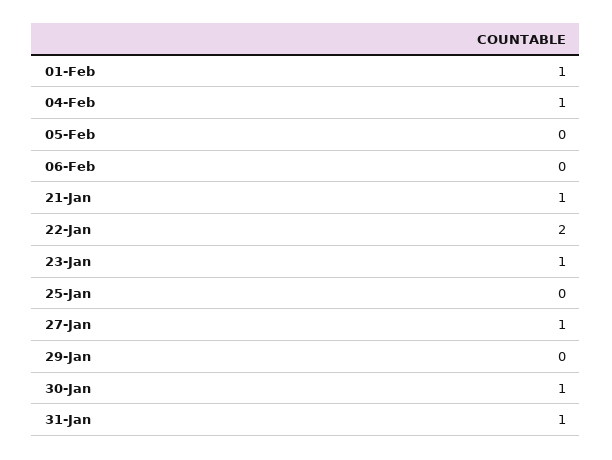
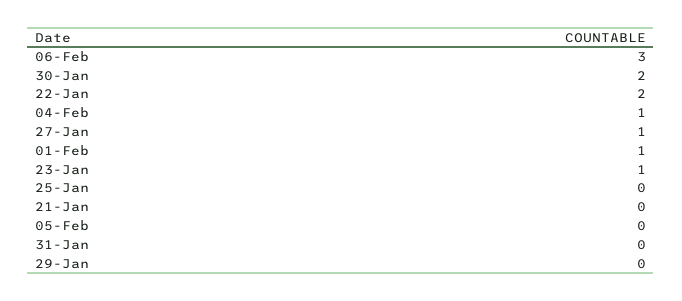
06-Feb: 0 -> 3
21-Jan: 1 -> 0
30-Jan: 1 -> 2
31-Jan: 1 -> 0

